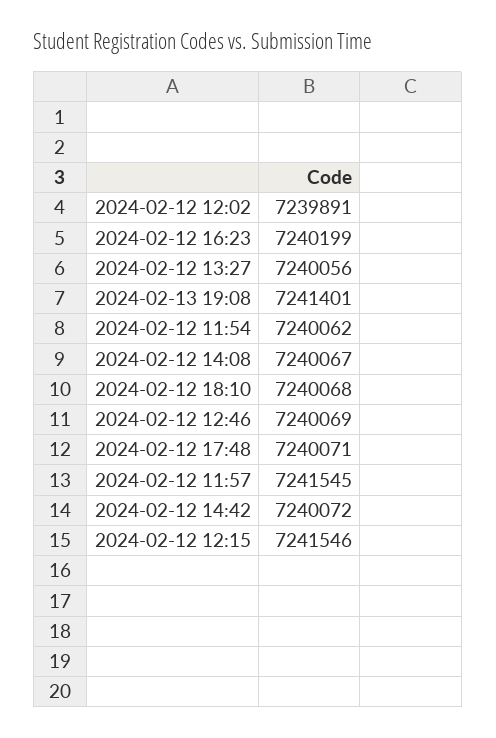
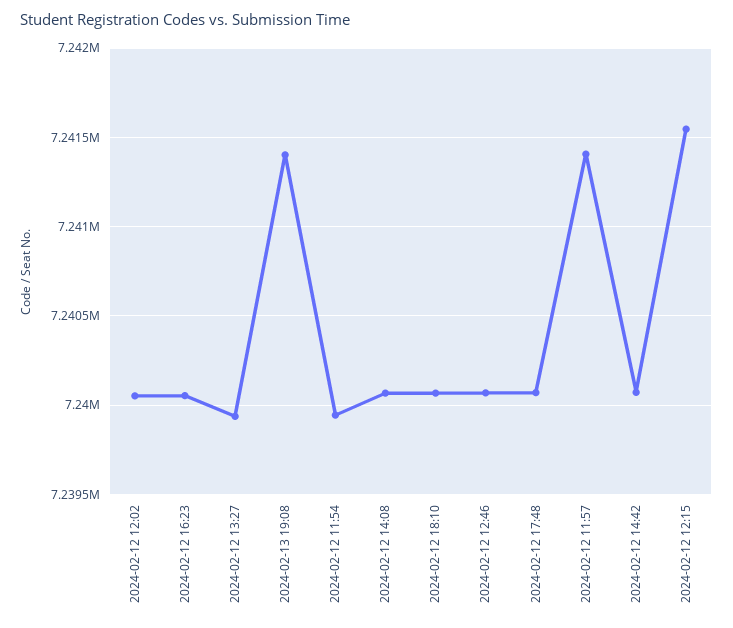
2024-02-12 12:02: 7239891 -> 7240050
2024-02-12 16:23: 7240199 -> 7240050
2024-02-12 13:27: 7240056 -> 7239950
2024-02-12 11:54: 7240062 -> 7239950
2024-02-12 11:57: 7241545 -> 7241400

